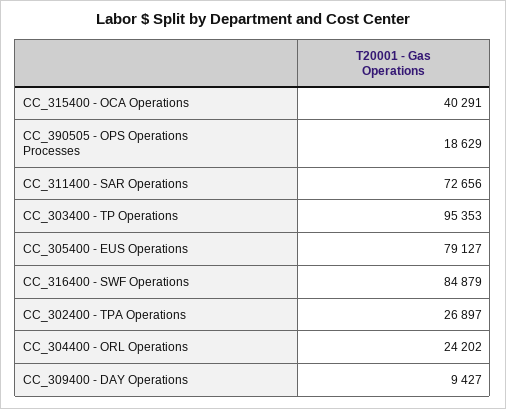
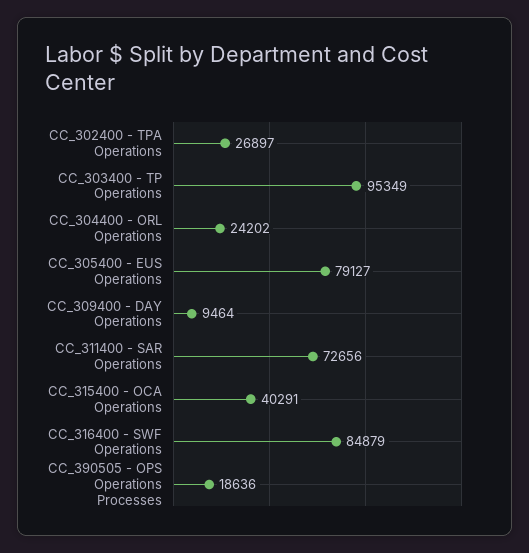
CC_390505 - OPS Operations Processes: 18629 -> 18636
CC_303400 - TP Operations: 95353 -> 95349
CC_309400 - DAY Operations: 9427 -> 9464

